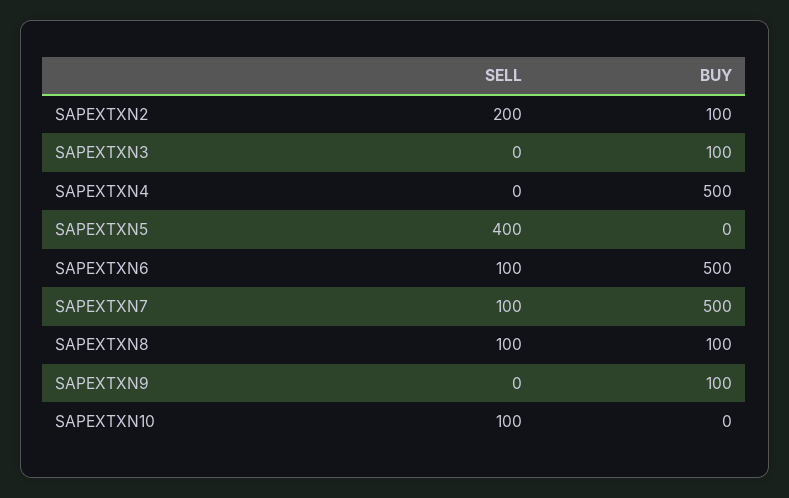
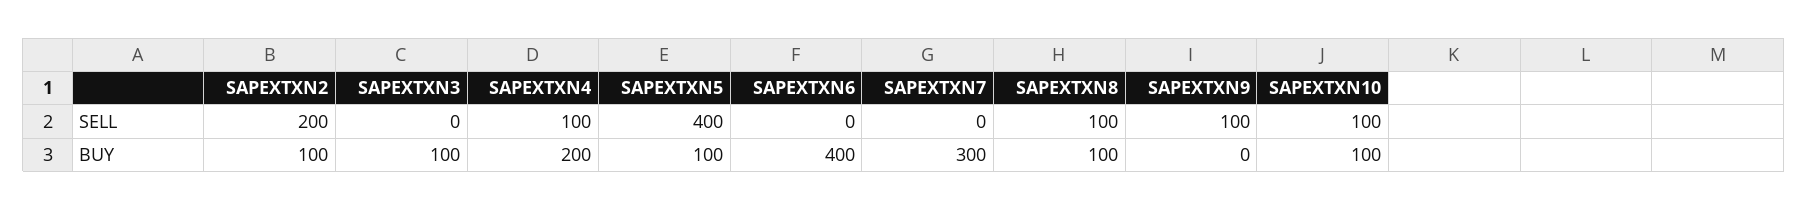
SELL, SAPEXTXN4: 0 -> 100
BUY, SAPEXTXN4: 500 -> 200
BUY, SAPEXTXN5: 0 -> 100
SELL, SAPEXTXN6: 100 -> 0
BUY, SAPEXTXN6: 500 -> 400
SELL, SAPEXTXN7: 100 -> 0
BUY, SAPEXTXN7: 500 -> 300
SELL, SAPEXTXN9: 0 -> 100
BUY, SAPEXTXN9: 100 -> 0
BUY, SAPEXTXN10: 0 -> 100

